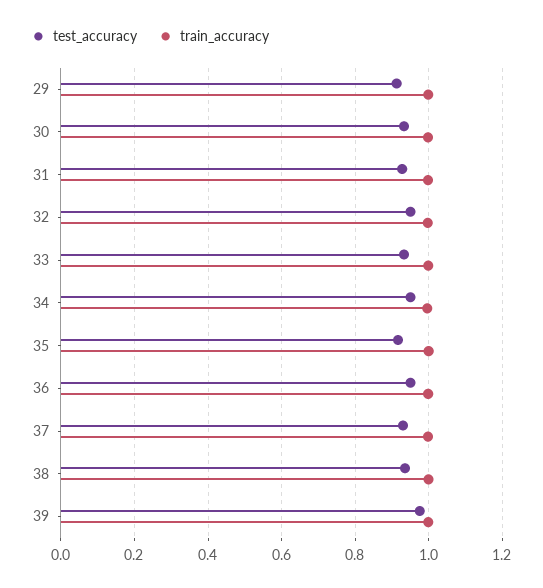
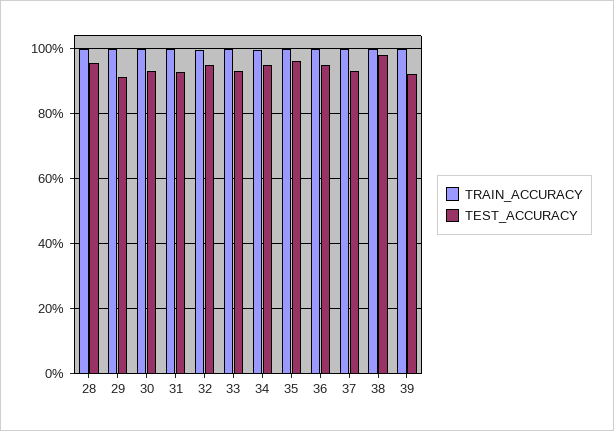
test_accuracy, 35: 0.92 -> 0.96
test_accuracy, 38: 0.94 -> 0.98
test_accuracy, 39: 0.98 -> 0.92
train_accuracy, 28: none -> 1
test_accuracy, 28: none -> 0.96

